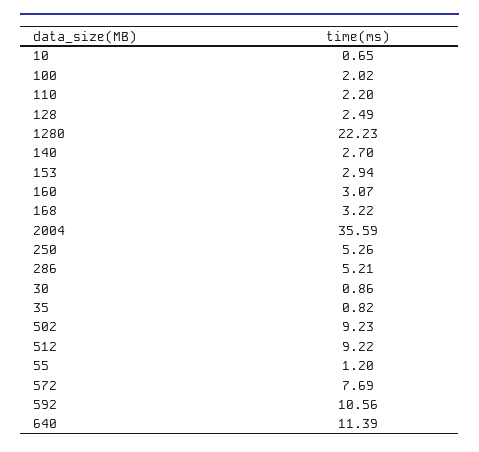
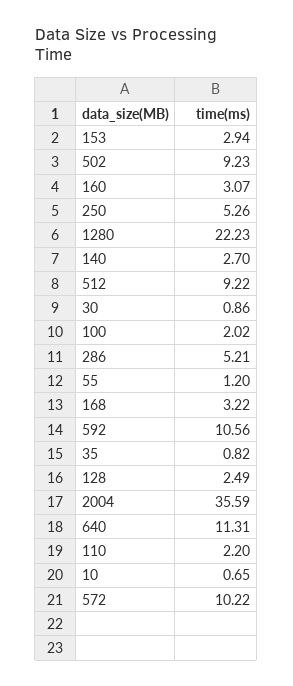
572: 7.69 -> 10.22
640: 11.39 -> 11.31

